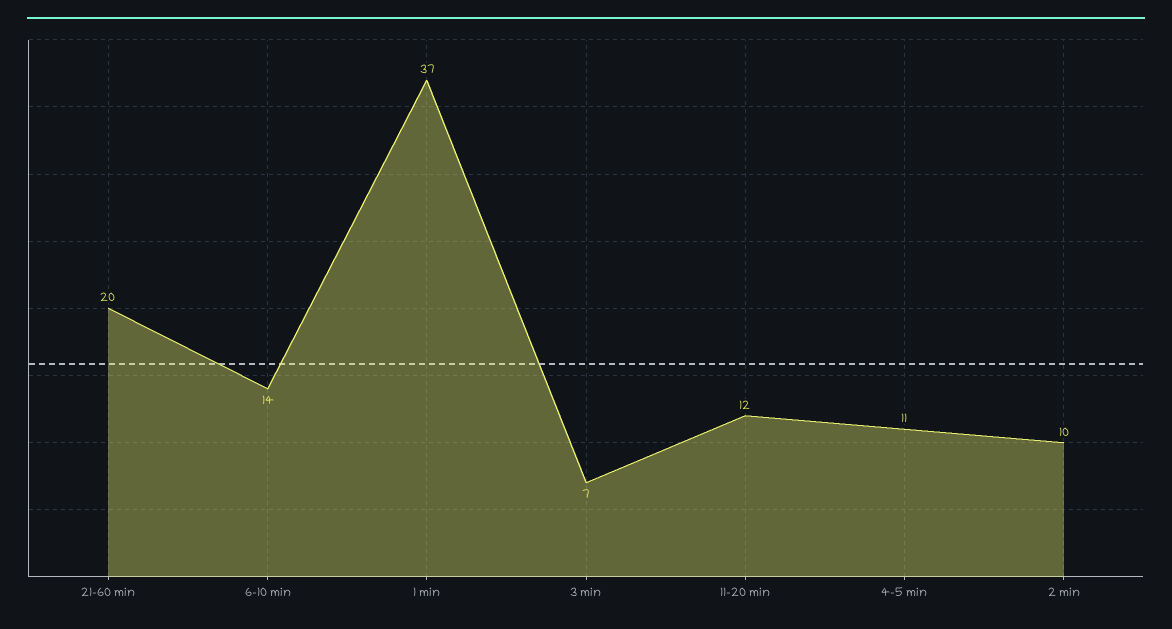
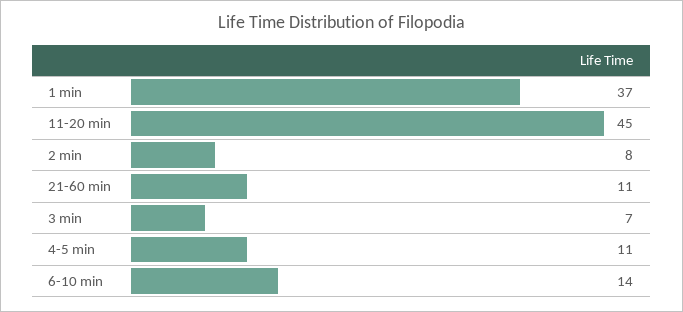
21-60 min: 20 -> 11
11-20 min: 12 -> 45
2 min: 10 -> 8

